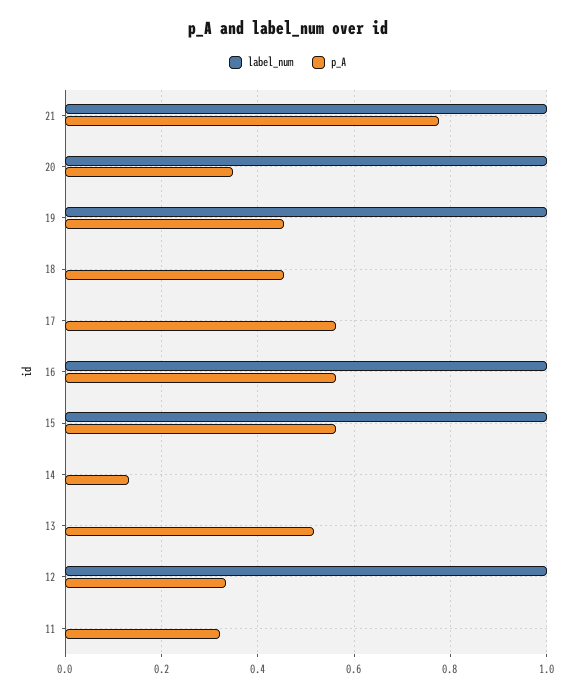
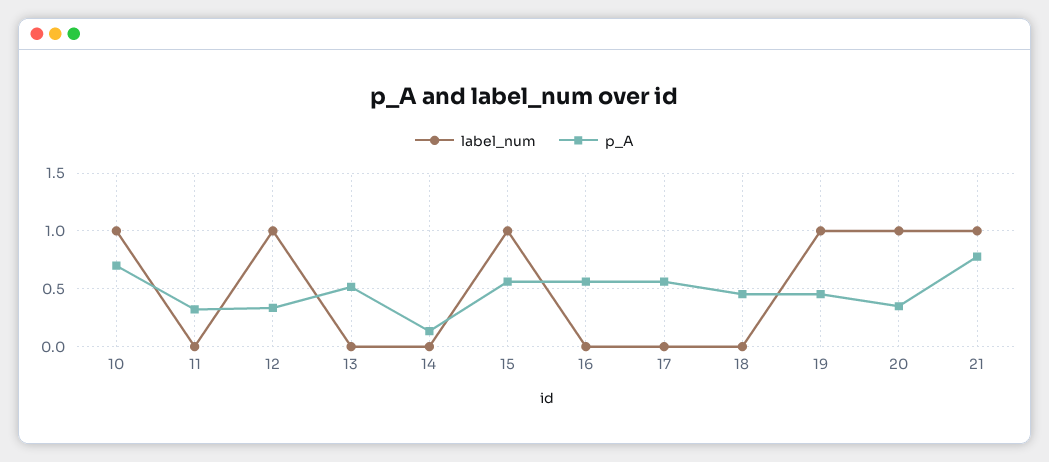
label_num, 16: 1 -> 0
label_num, 10: none -> 1
p_A, 10: none -> 0.7

